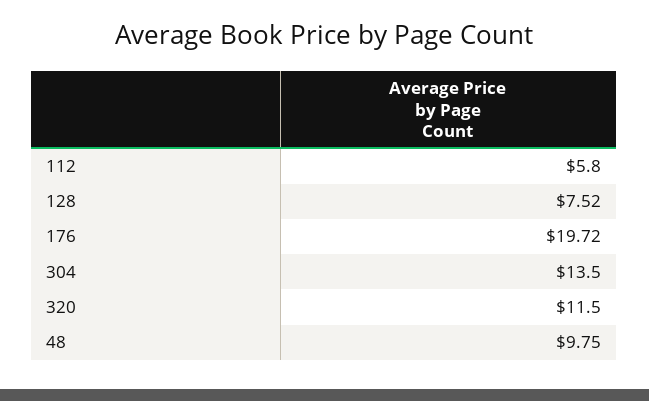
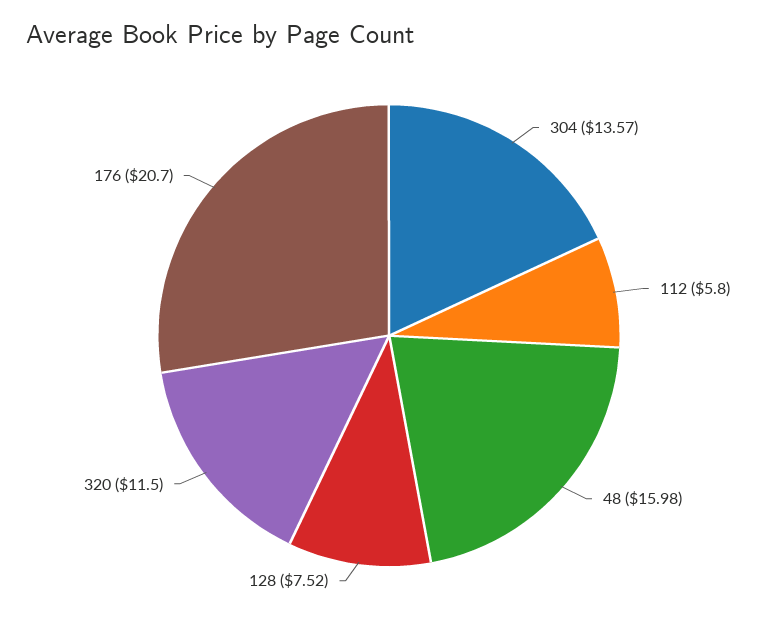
176: 19.72 -> 20.7
304: 13.5 -> 13.57
48: 9.75 -> 15.98

